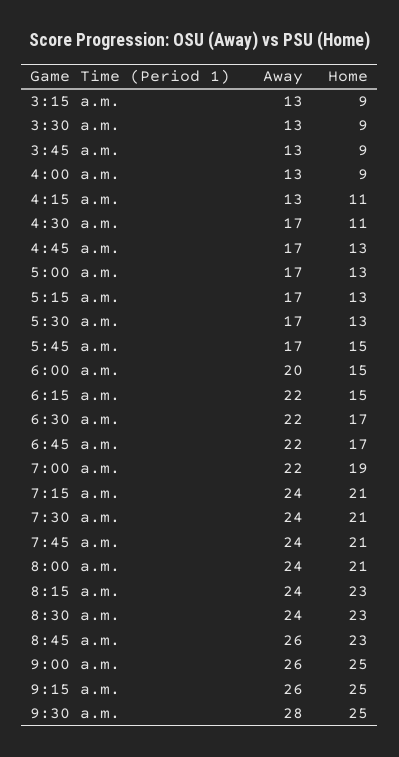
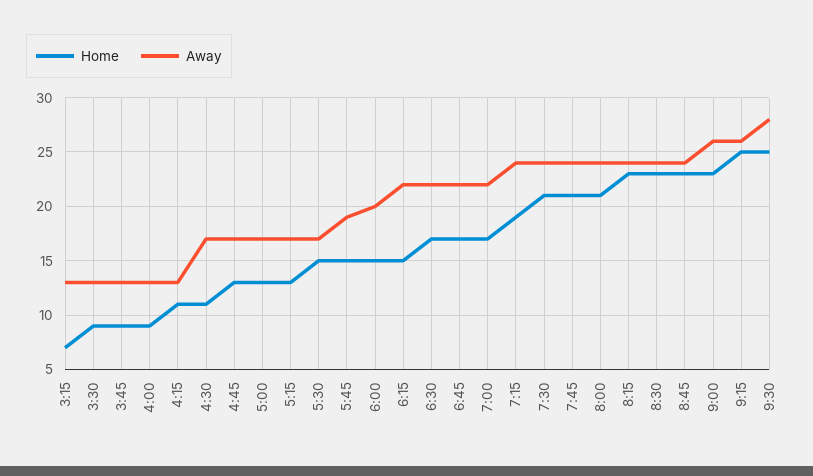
Home, 3:15 a.m.: 9 -> 7
Home, 5:30 a.m.: 13 -> 15
Away, 5:45 a.m.: 17 -> 19
Home, 7:00 a.m.: 19 -> 17
Home, 7:15 a.m.: 21 -> 19
Away, 8:45 a.m.: 26 -> 24
Home, 9:00 a.m.: 25 -> 23

